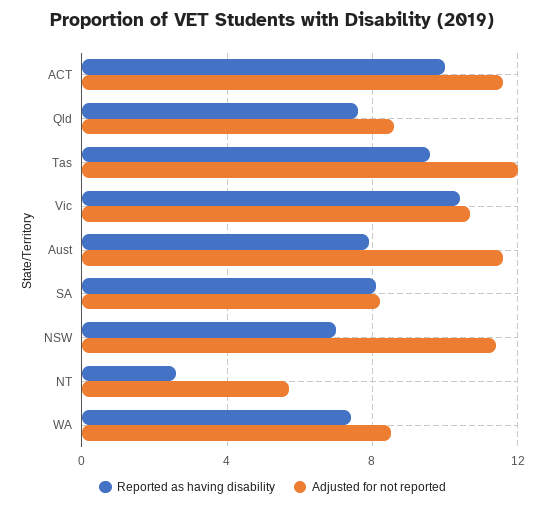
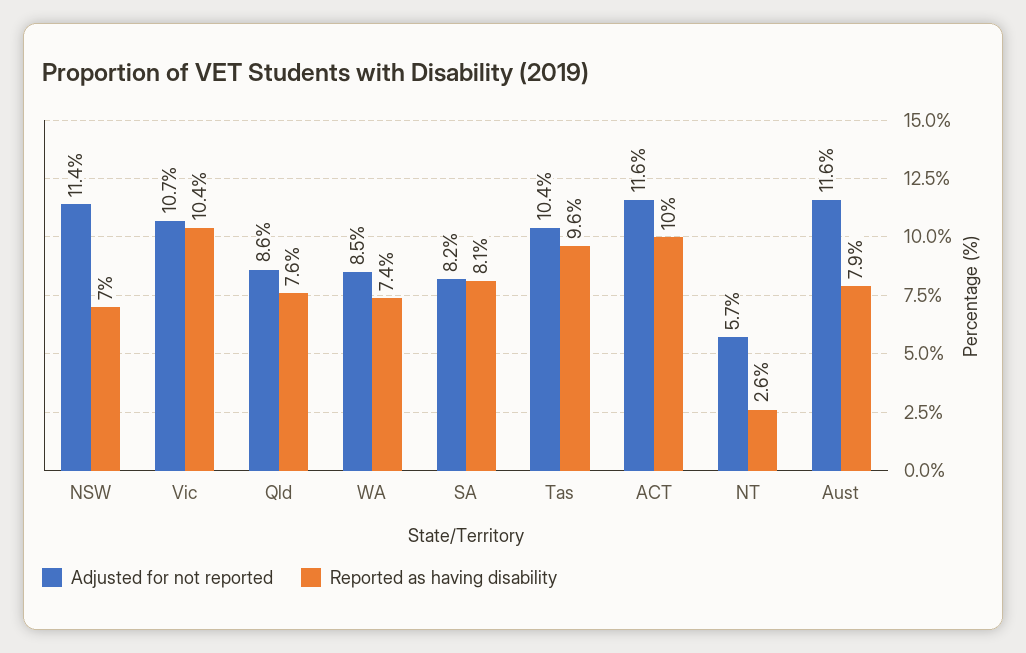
Adjusted for not reported, Tas: 12 -> 10.4

